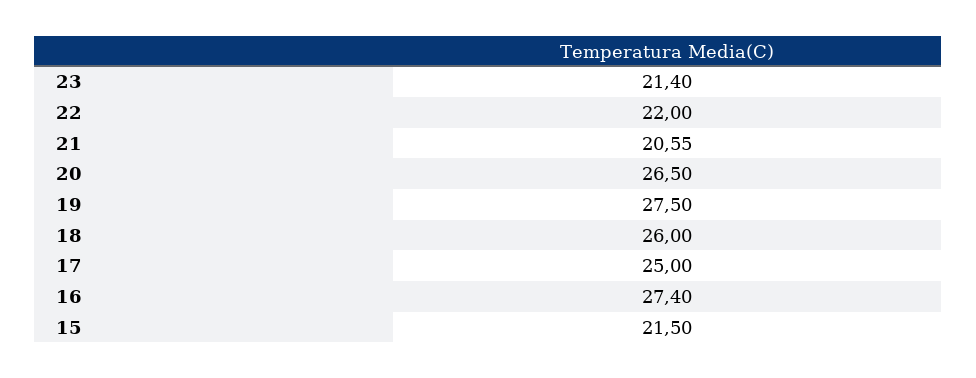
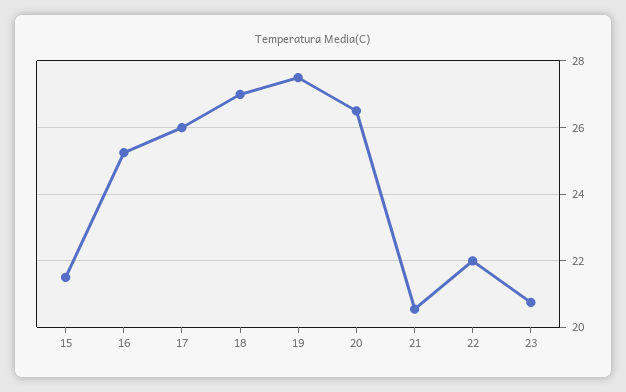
23: 21.4 -> 20.8
18: 26 -> 27
17: 25 -> 26
16: 27.4 -> 25.2

